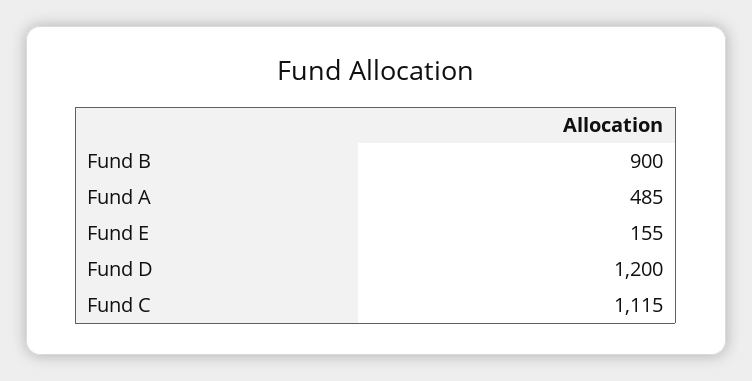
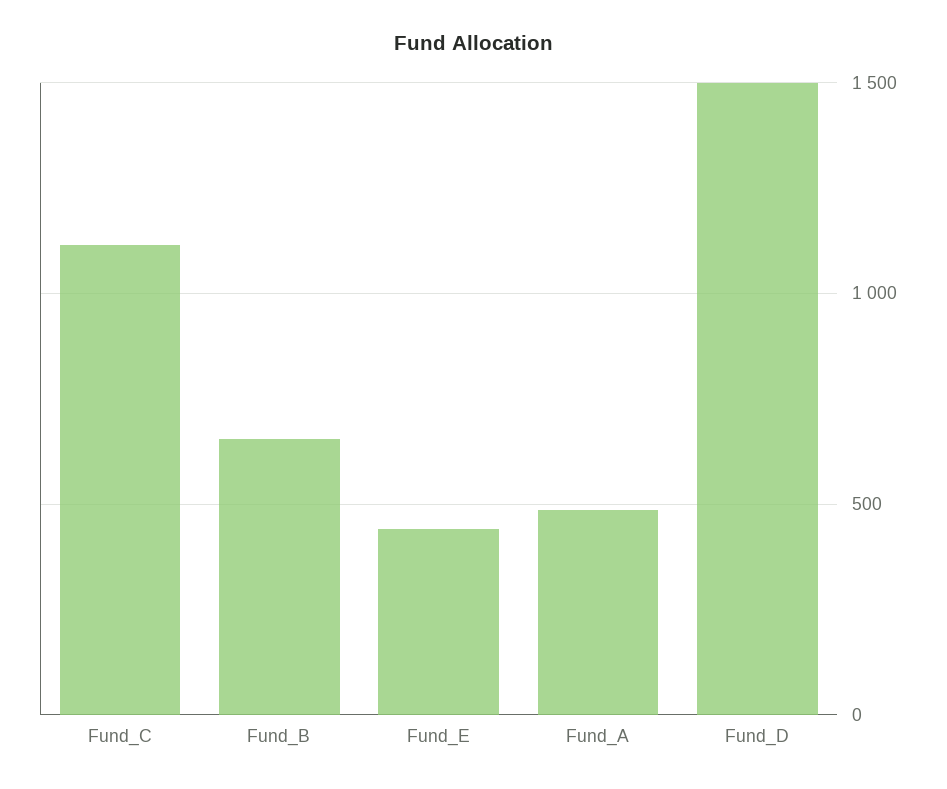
Fund B: 900 -> 650
Fund E: 155 -> 450
Fund D: 1200 -> 1500

